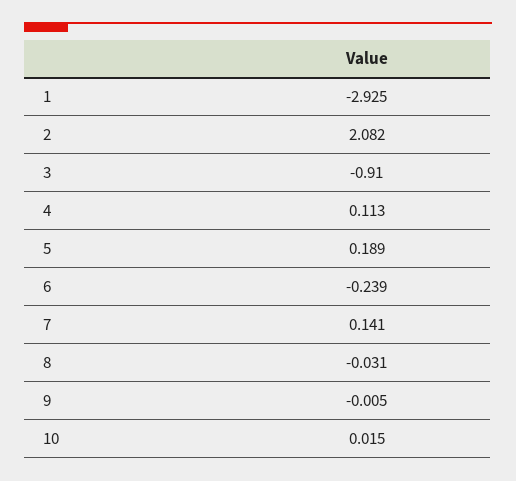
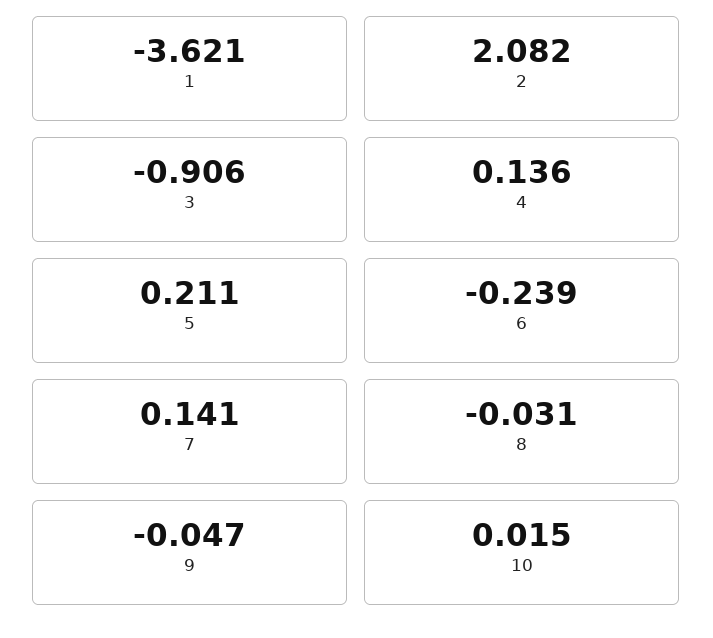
1: -2.925 -> -3.621
3: -0.91 -> -0.906
4: 0.113 -> 0.136
5: 0.189 -> 0.211
9: -0.005 -> -0.047

